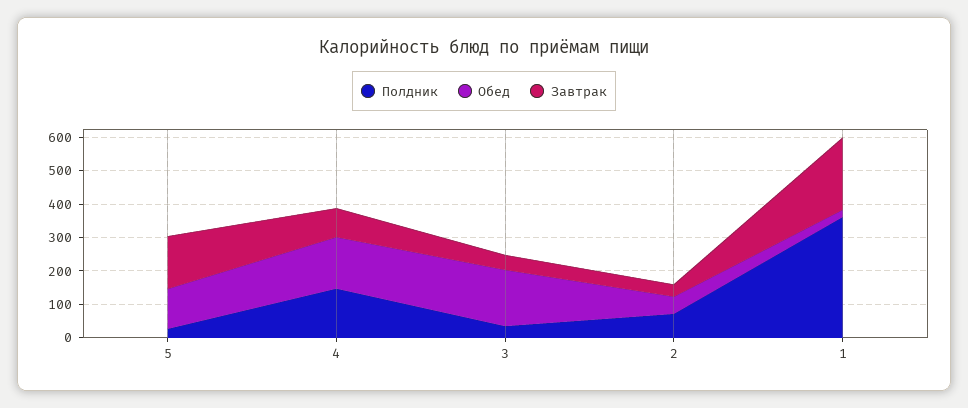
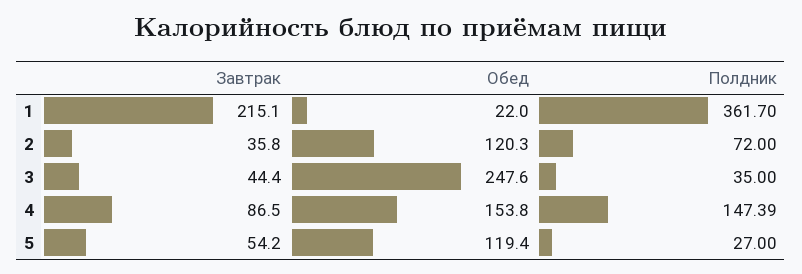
Завтрак, 5: 150 -> 54.2
Обед, 3: 175 -> 247.6
Обед, 2: 50 -> 120.3

